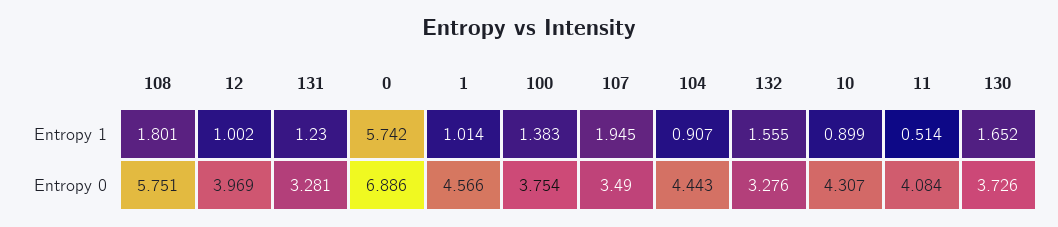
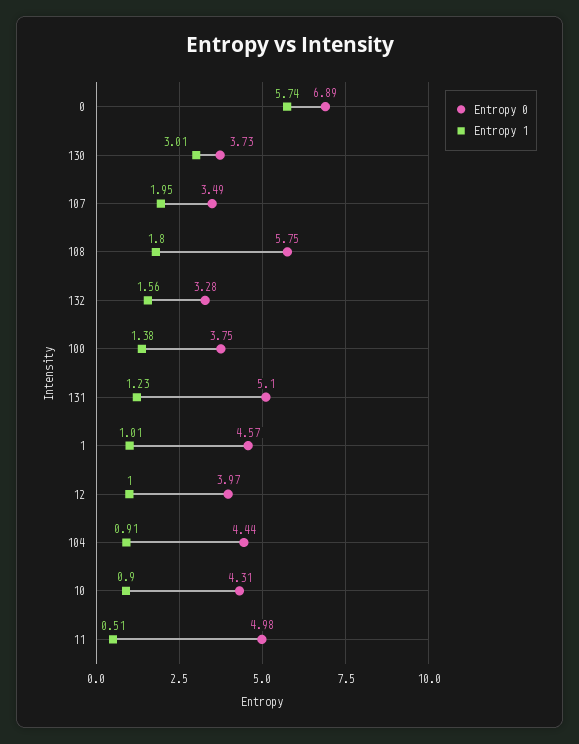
Entropy 1, 130: 1.652 -> 3.01
Entropy 0, 131: 3.281 -> 5.1
Entropy 0, 11: 4.084 -> 4.98

